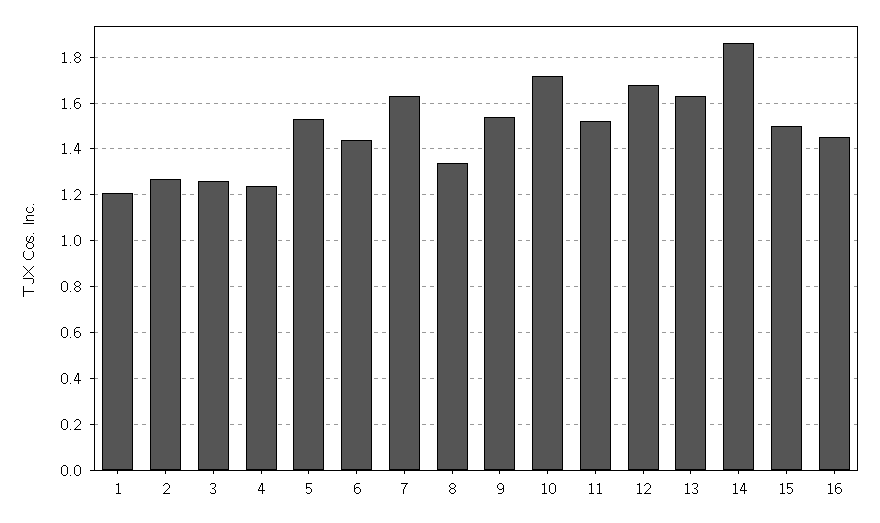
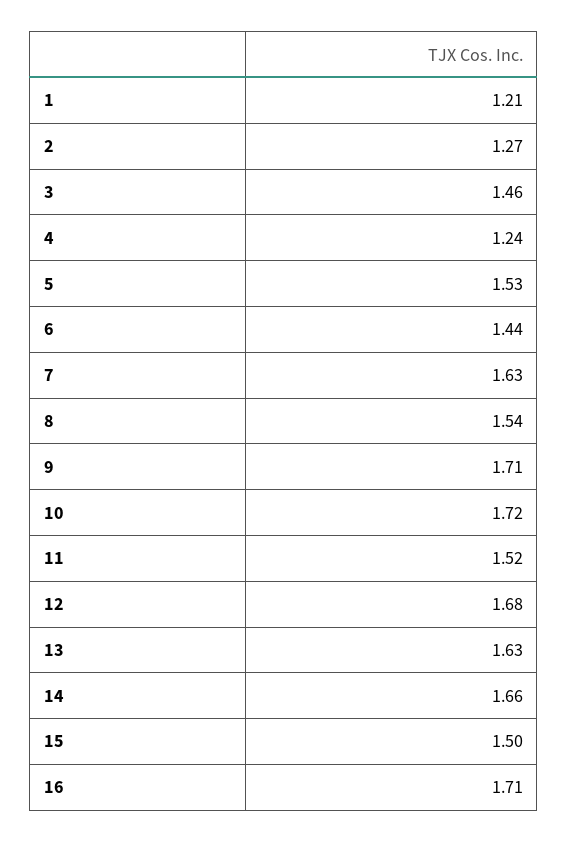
3: 1.25 -> 1.46
8: 1.35 -> 1.54
9: 1.55 -> 1.71
14: 1.85 -> 1.66
16: 1.45 -> 1.71

